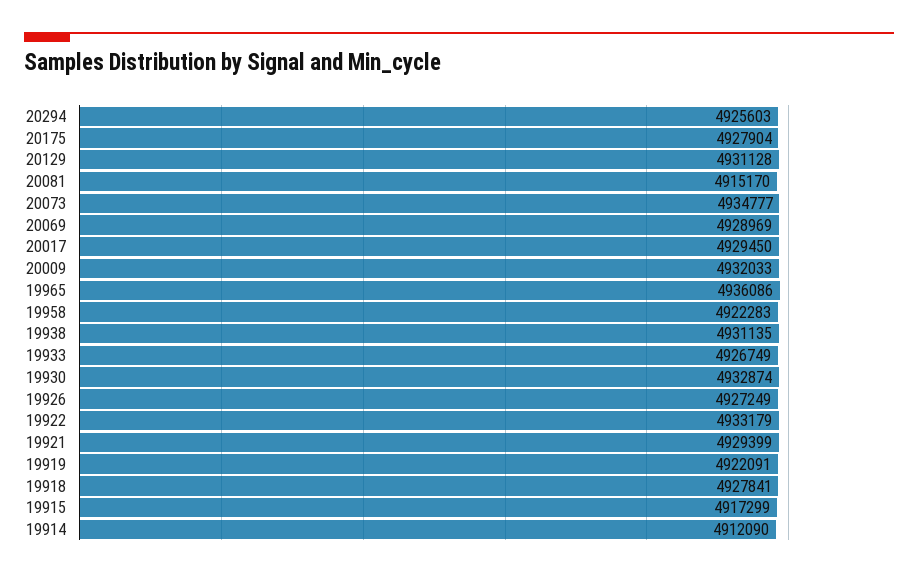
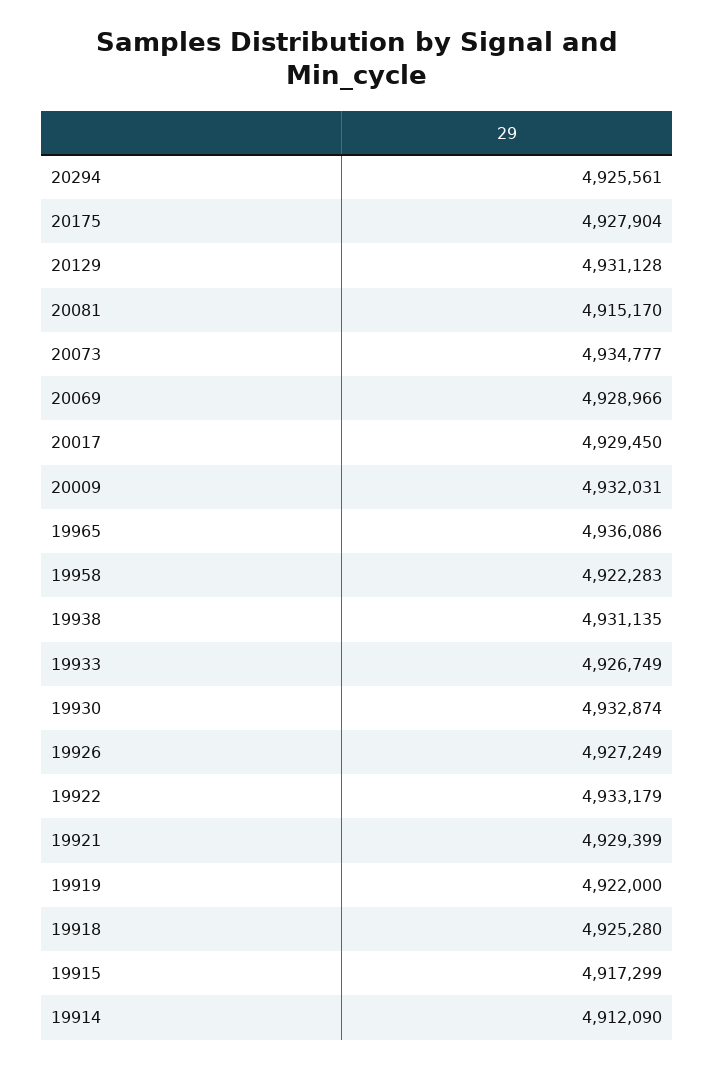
20294: 4925603 -> 4925561
20069: 4928969 -> 4928966
20009: 4932033 -> 4932031
19919: 4922091 -> 4922000
19918: 4927841 -> 4925280

